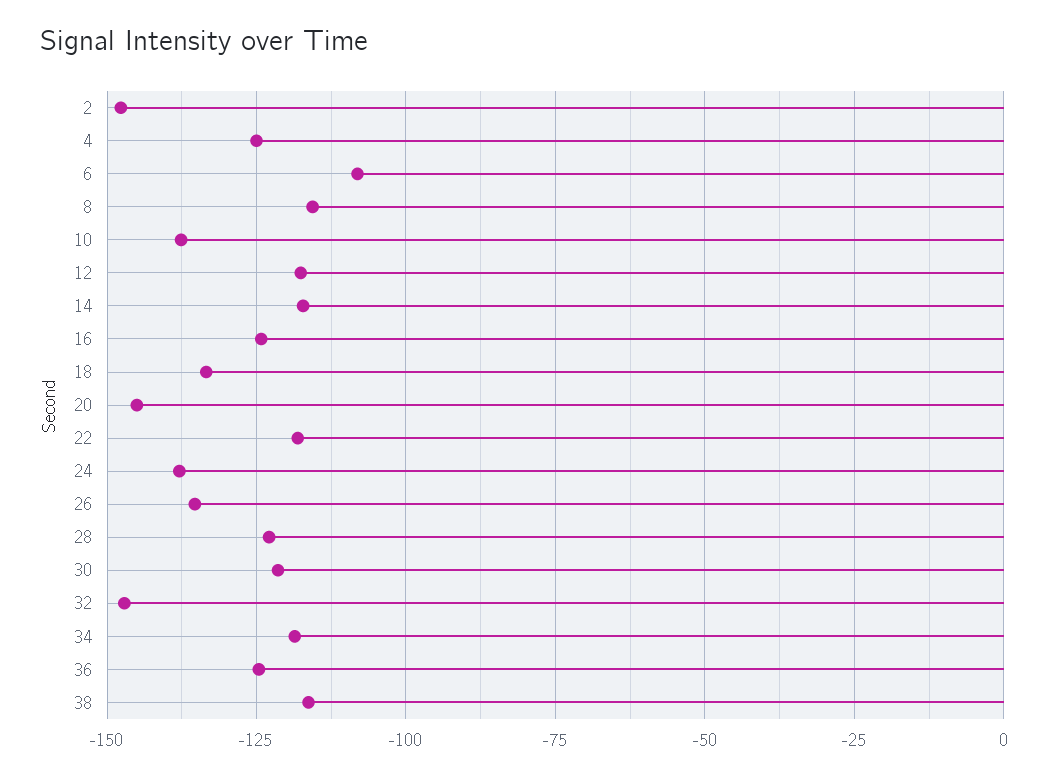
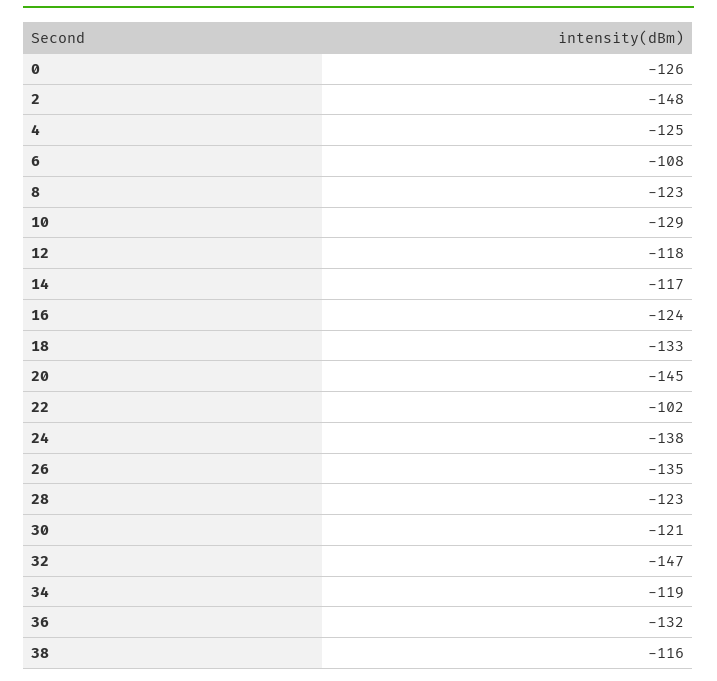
8: -115 -> -123
10: -137.5 -> -129
22: -117.5 -> -102
36: -125 -> -132
0: none -> -126

